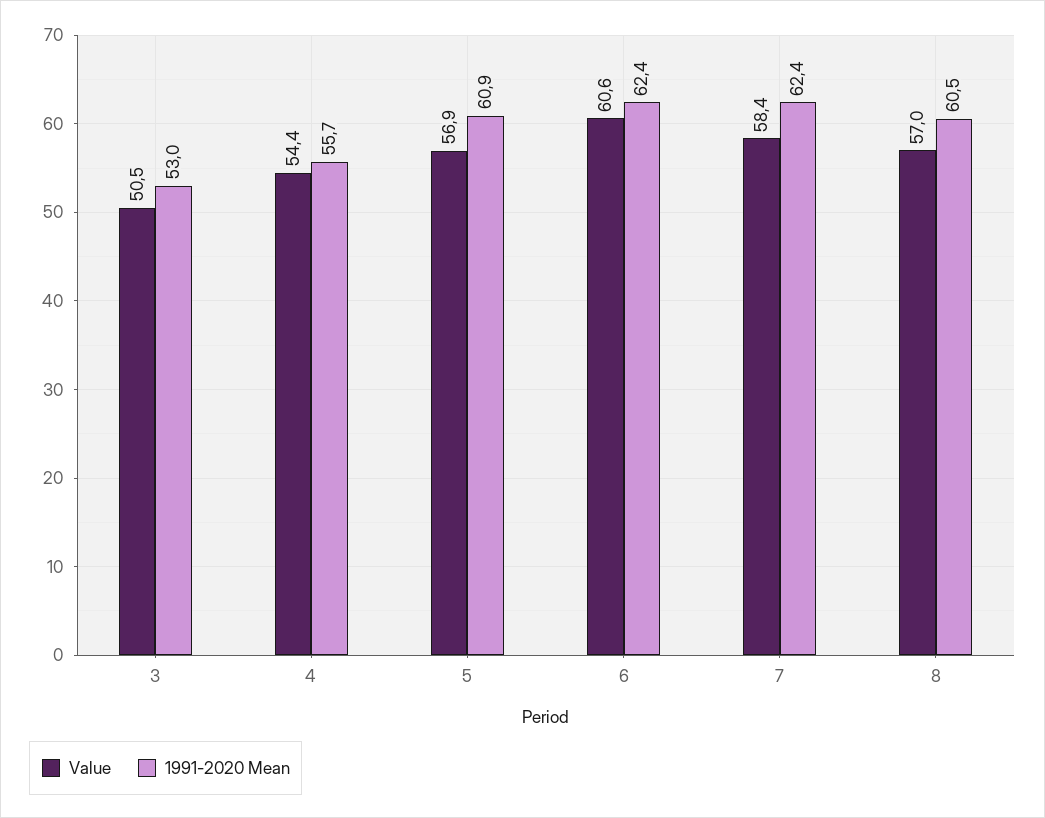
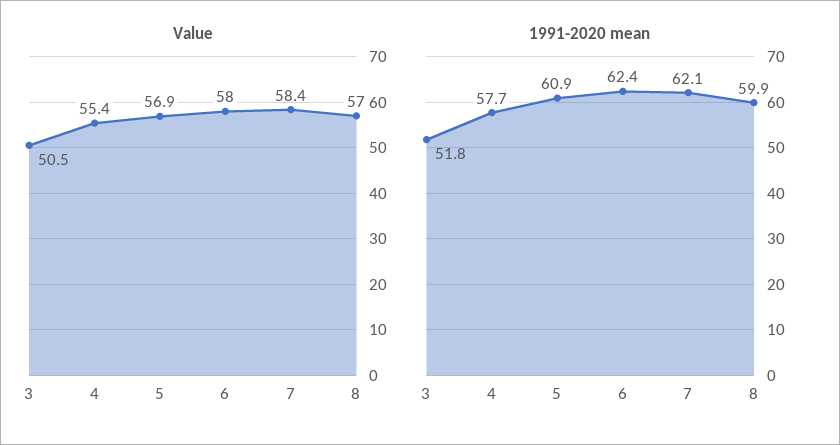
1991-2020 Mean, 3: 53 -> 51.8
Value, 4: 54.4 -> 55.4
1991-2020 Mean, 4: 55.7 -> 57.7
Value, 6: 60.6 -> 58
1991-2020 Mean, 7: 62.4 -> 62.1
1991-2020 Mean, 8: 60.5 -> 59.9

